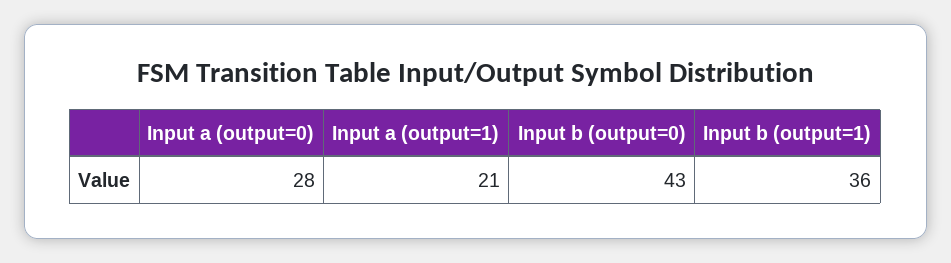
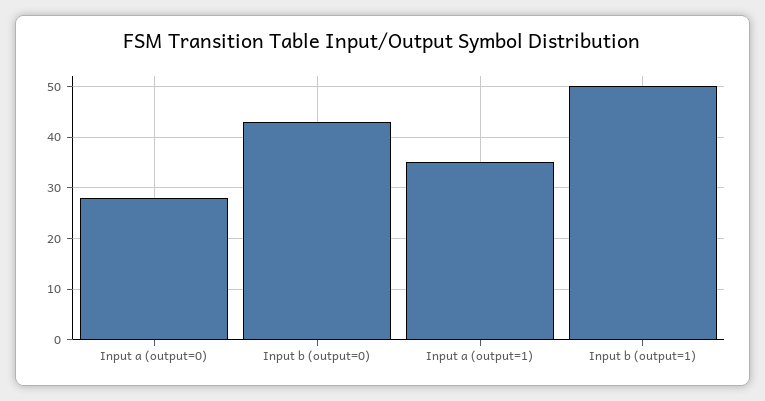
Input a (output=1): 21 -> 35
Input b (output=1): 36 -> 50

